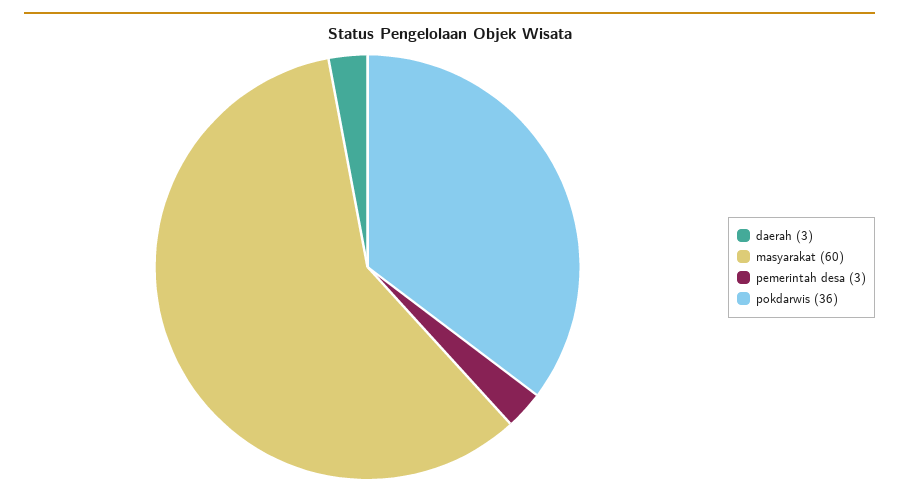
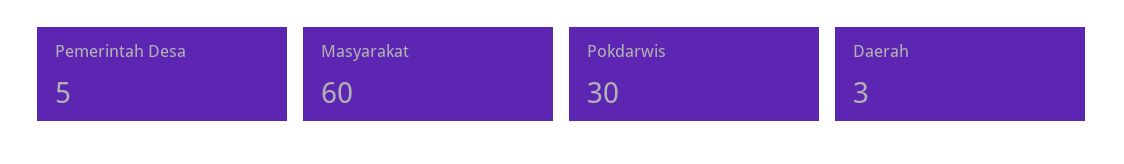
pemerintah desa: 3 -> 5
pokdarwis: 36 -> 30

